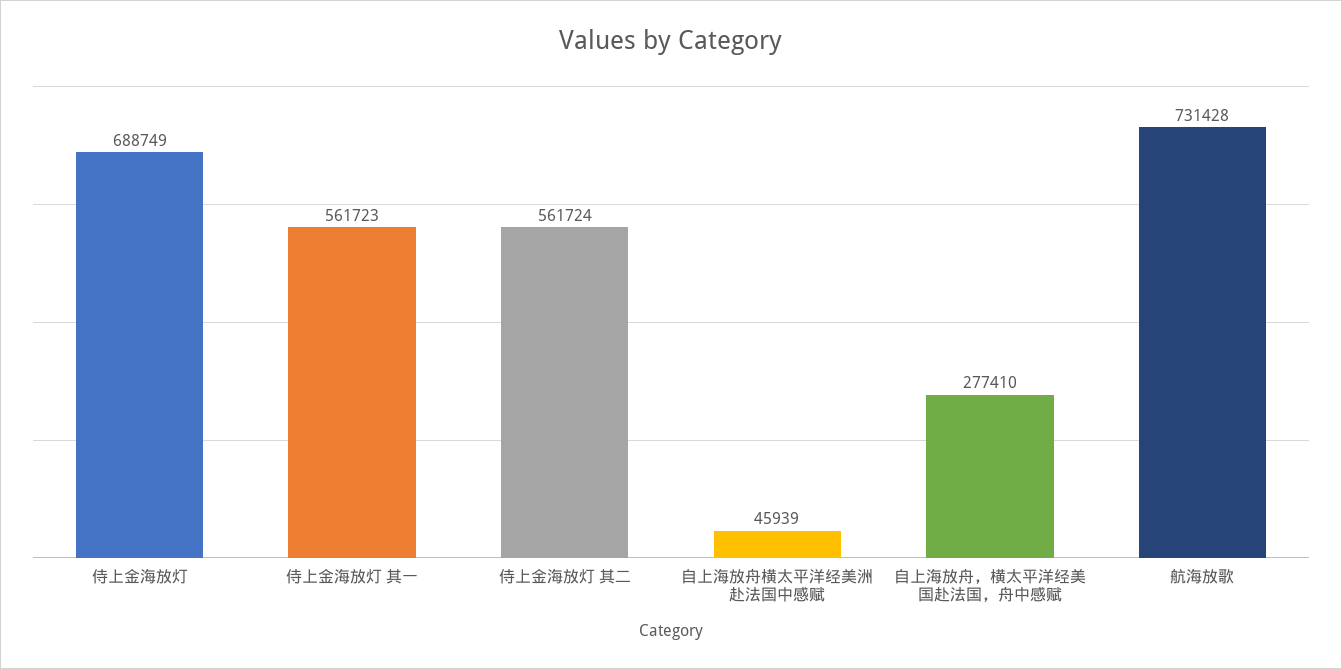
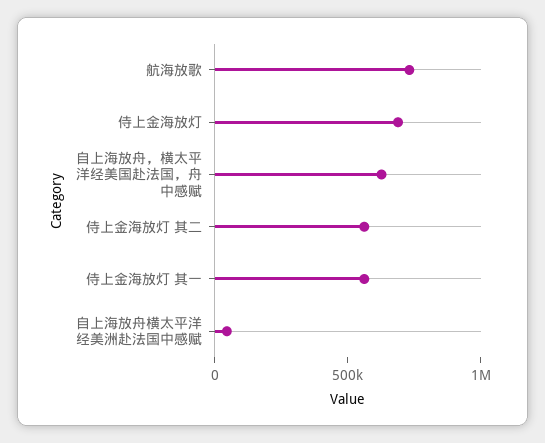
自上海放舟，横太平洋经美国赴法国，舟中感赋: 277410 -> 600000

